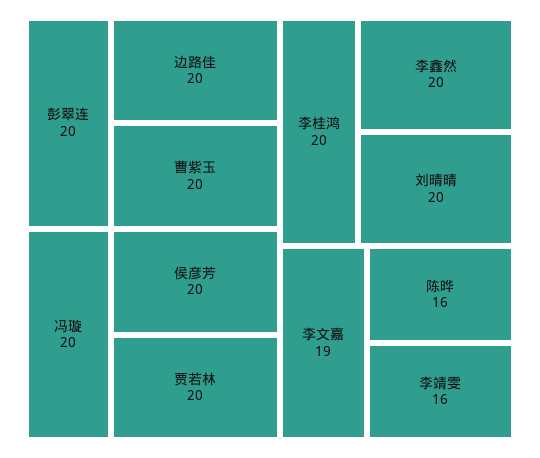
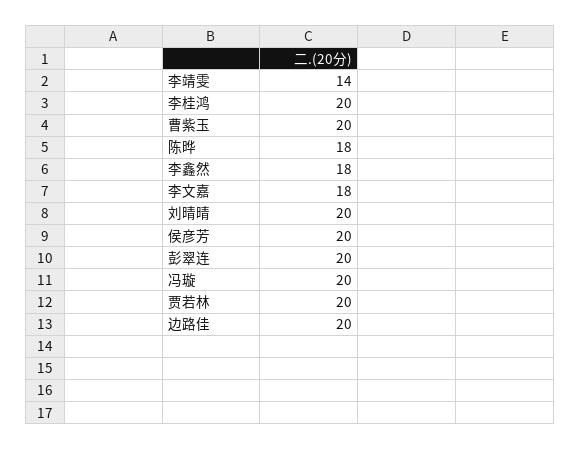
李鑫然: 20 -> 18
李文嘉: 19 -> 18
陈晔: 16 -> 18
李靖雯: 16 -> 14

